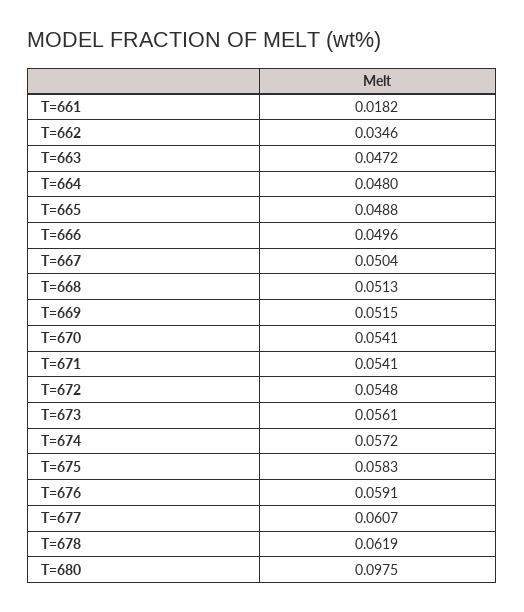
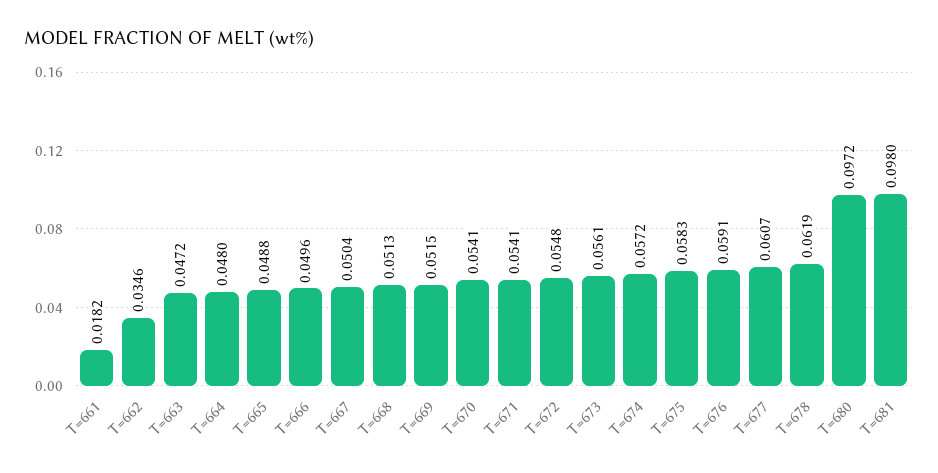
T=680: 0.0975 -> 0.0972
T=681: none -> 0.098

